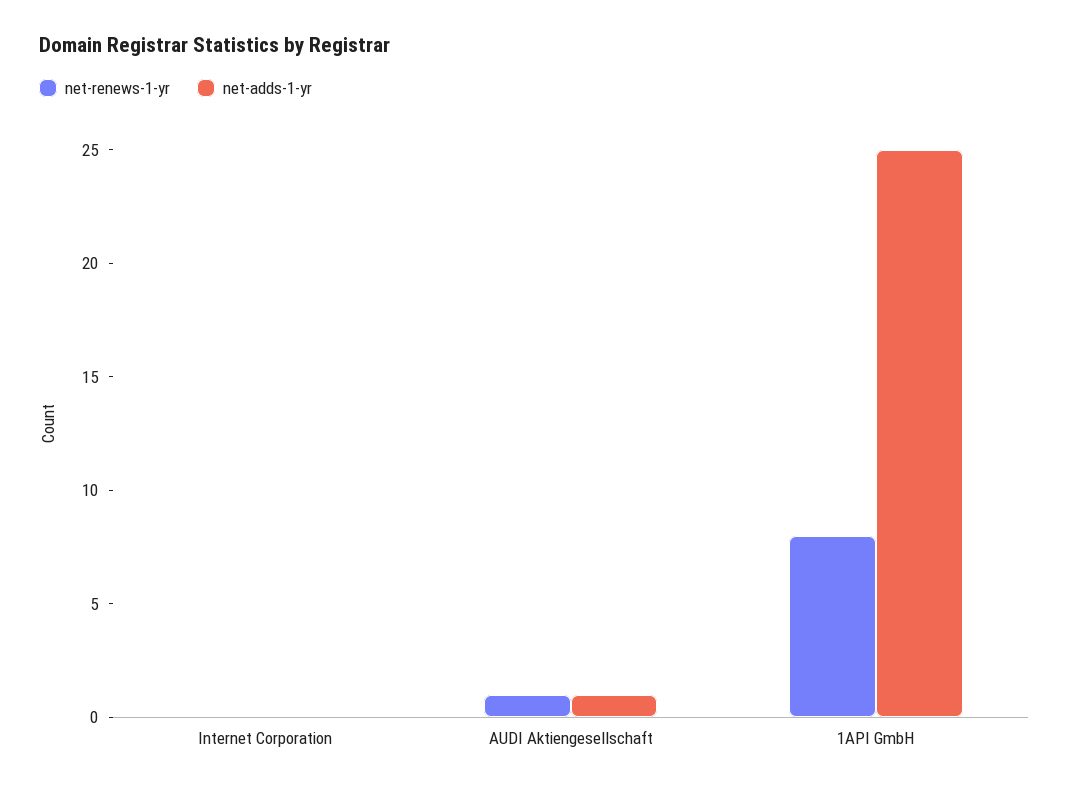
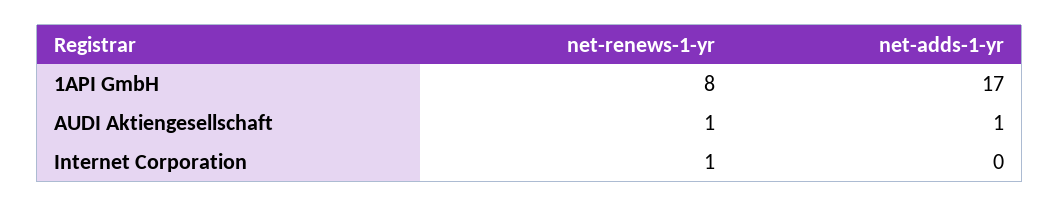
net-renews-1-yr, Internet Corporation: 0 -> 1
net-adds-1-yr, 1API GmbH: 25 -> 17

